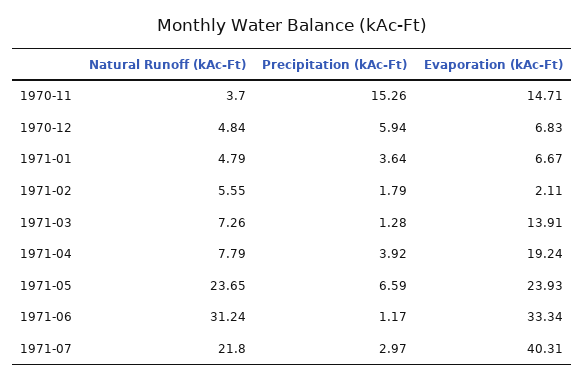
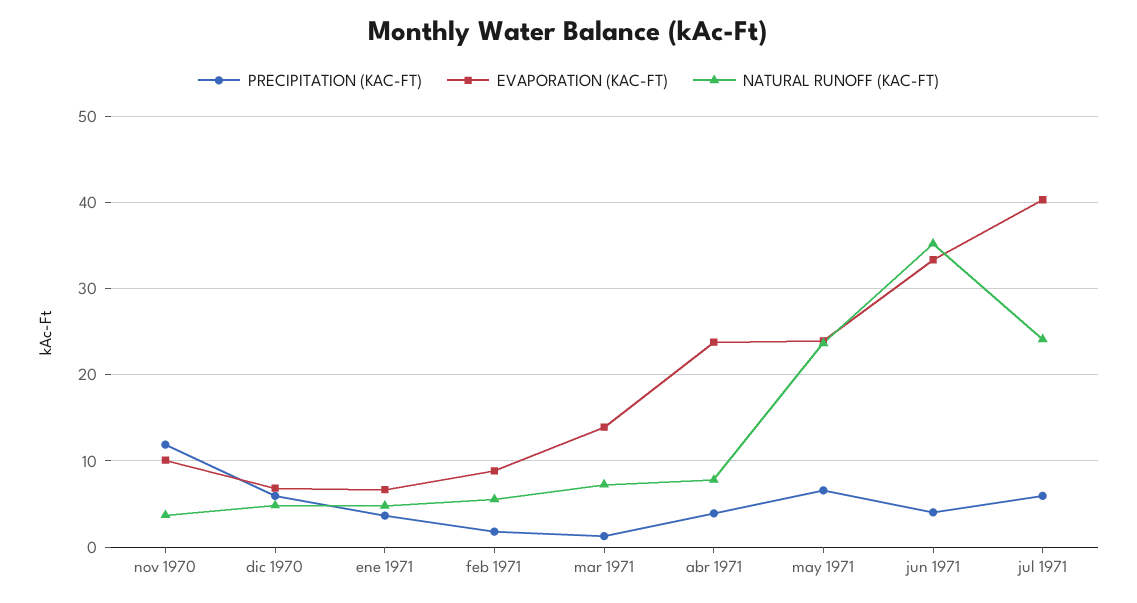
Precipitation (kAc-Ft), 1970-11: 15.26 -> 12
Evaporation (kAc-Ft), 1970-11: 14.71 -> 10
Evaporation (kAc-Ft), 1971-02: 2.11 -> 9
Evaporation (kAc-Ft), 1971-04: 19.24 -> 24
Natural Runoff (kAc-Ft), 1971-06: 31.24 -> 35
Precipitation (kAc-Ft), 1971-06: 1.17 -> 4
Natural Runoff (kAc-Ft), 1971-07: 21.8 -> 24
Precipitation (kAc-Ft), 1971-07: 2.97 -> 6

